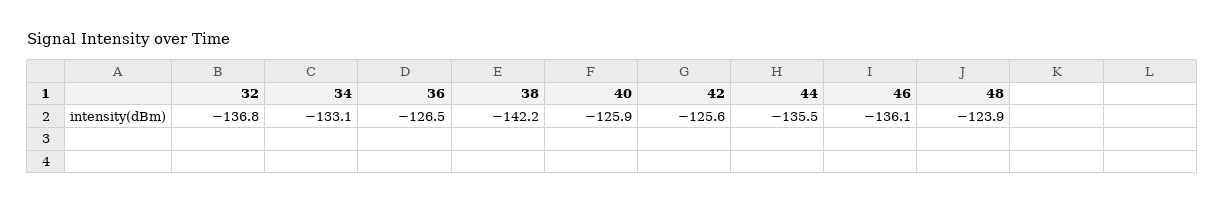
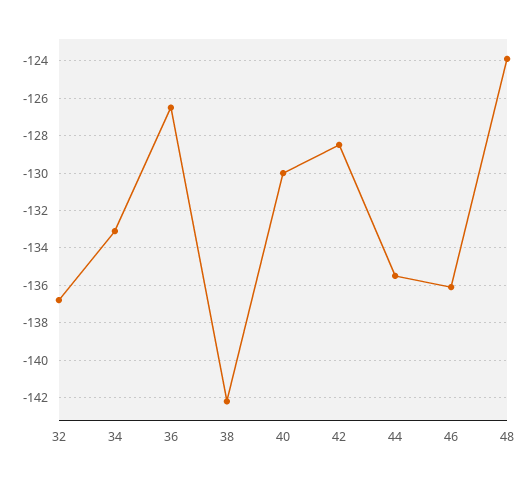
40: -125.9 -> -130
42: -125.6 -> -128.5

